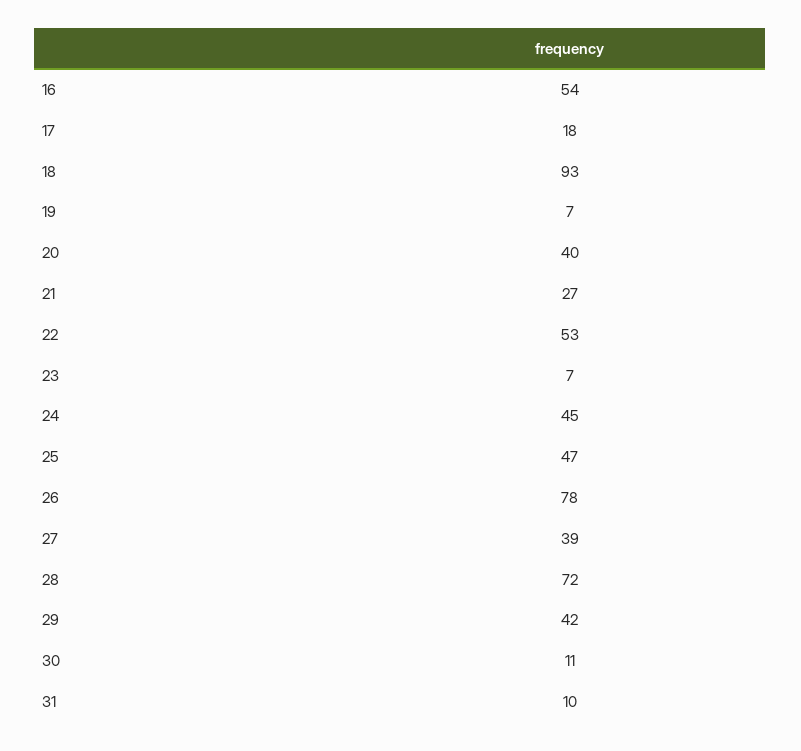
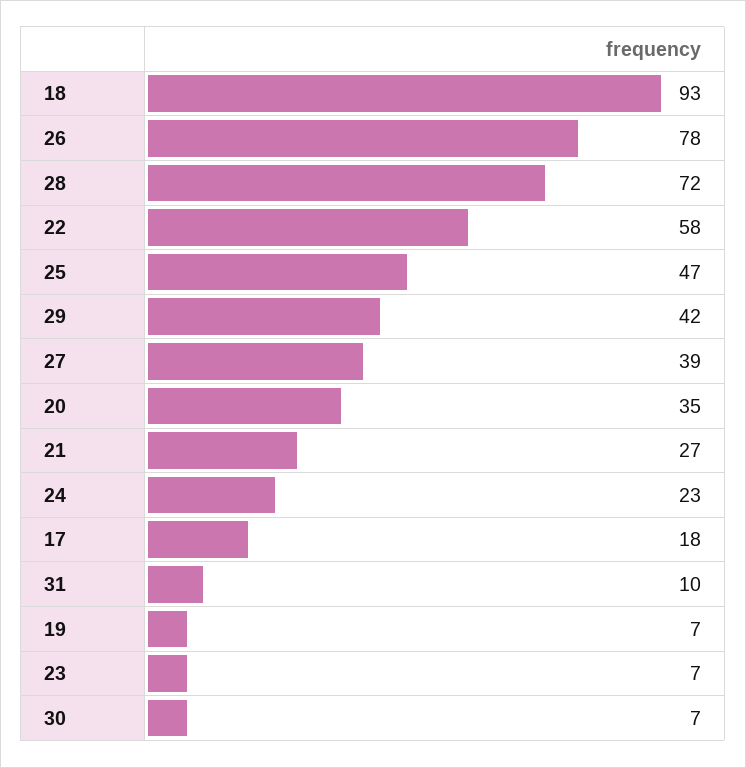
16: 54 -> none
20: 40 -> 35
22: 53 -> 58
24: 45 -> 23
30: 11 -> 7

